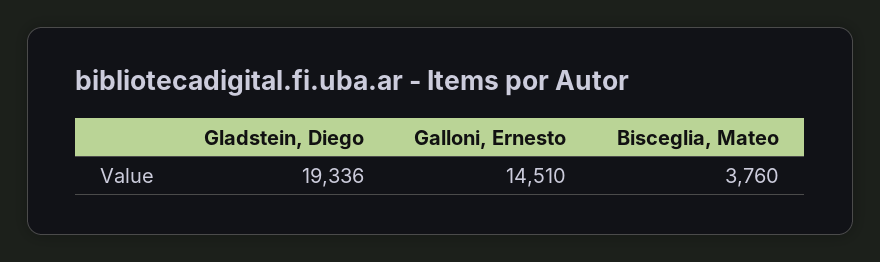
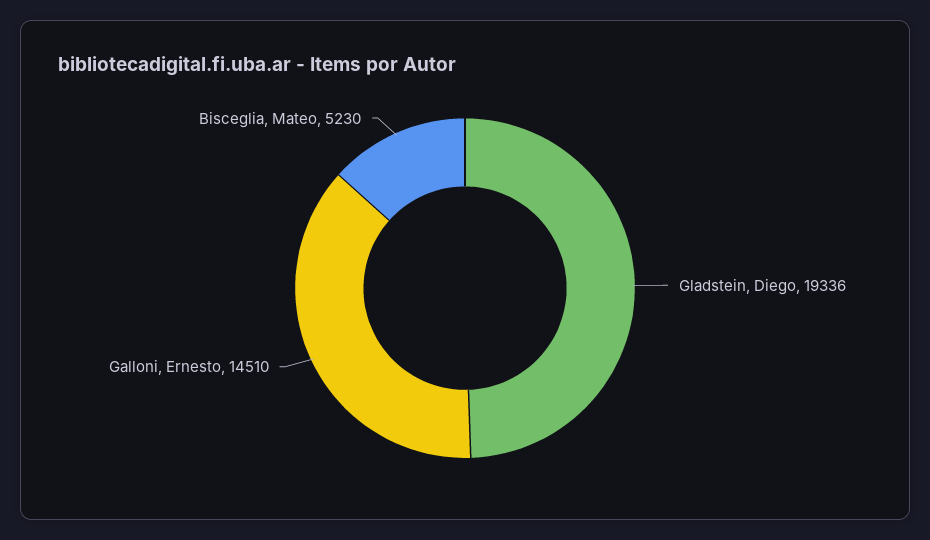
Bisceglia, Mateo: 3760 -> 5230

